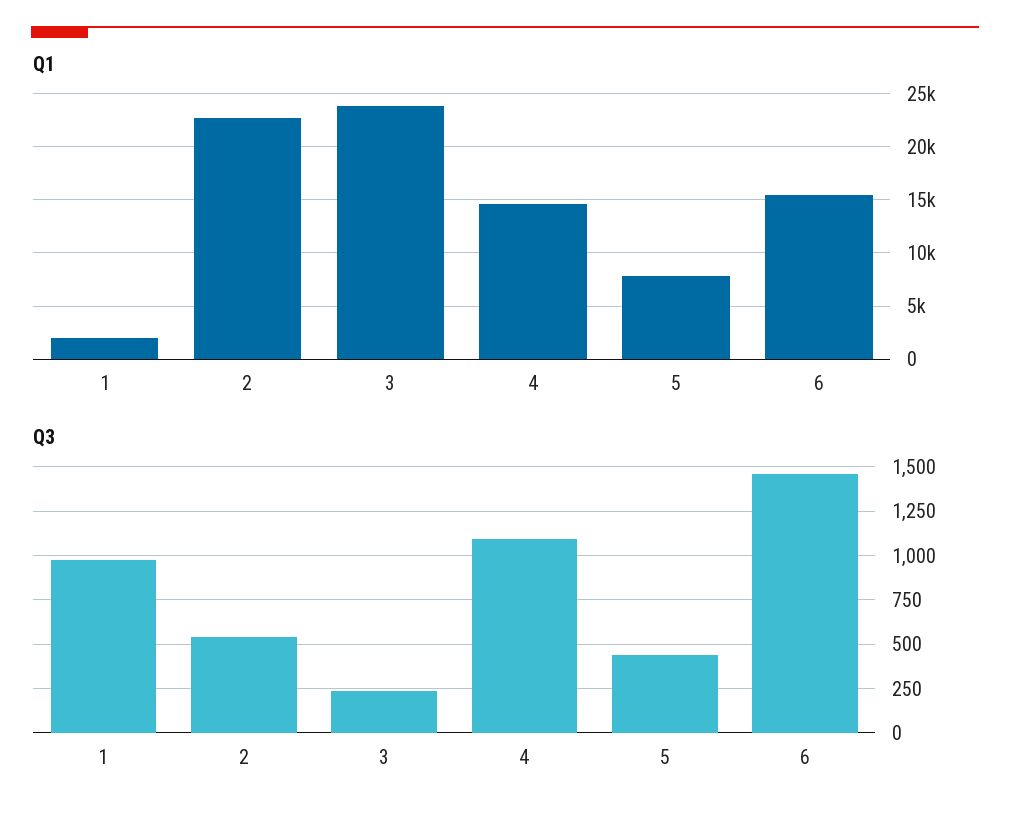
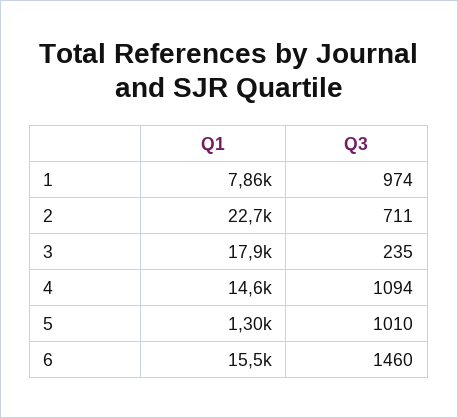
Q1, 1: 2000 -> 7860
Q1, 3: 24000 -> 17900
Q1, 5: 8000 -> 1300
Q3, 2: 550 -> 711
Q3, 5: 450 -> 1010

